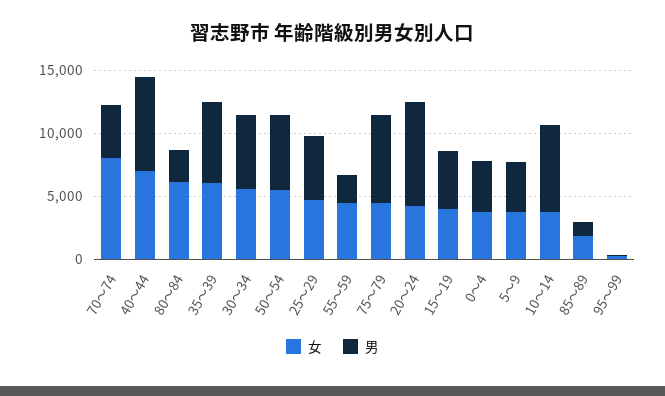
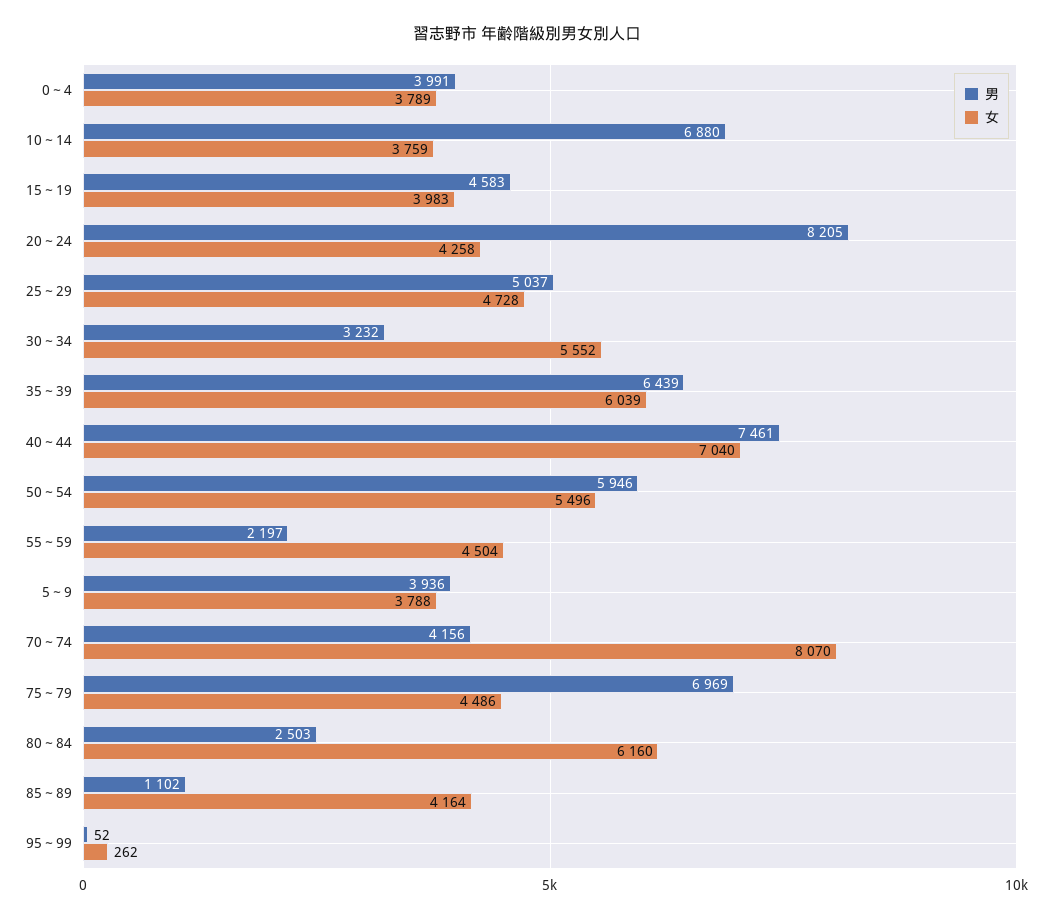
男, 30～34: 6000 -> 3232
女, 85～89: 2000 -> 4164

